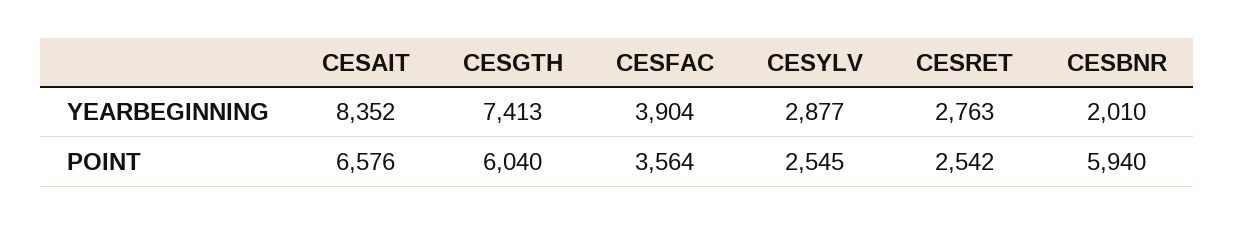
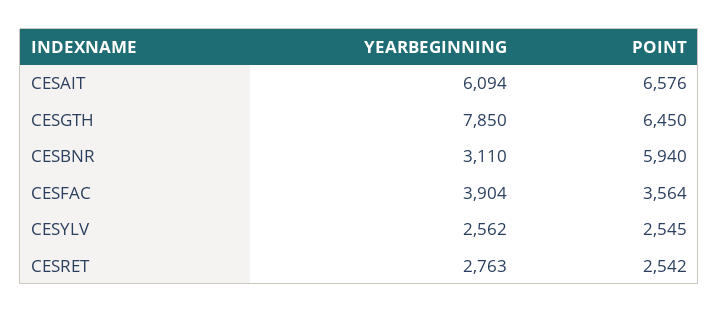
CESAIT, YEARBEGINNING: 8352 -> 6094
CESGTH, YEARBEGINNING: 7413 -> 7850
CESYLV, YEARBEGINNING: 2877 -> 2562
CESBNR, YEARBEGINNING: 2010 -> 3110
CESGTH, POINT: 6040 -> 6450

